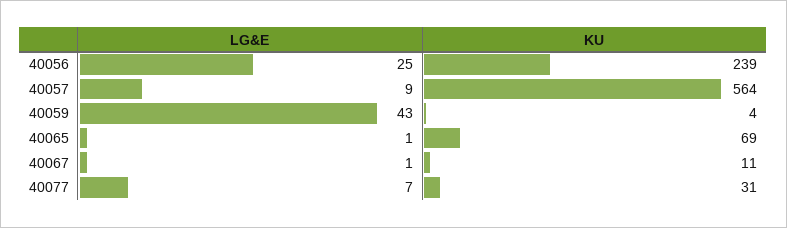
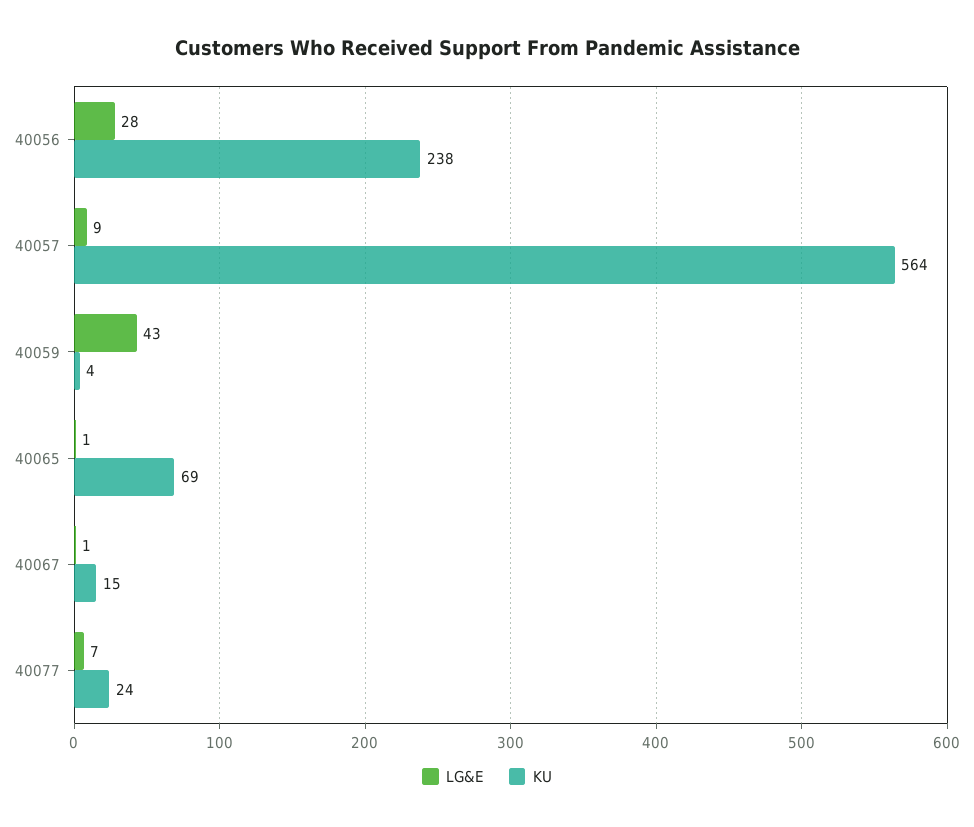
LG&E, 40056: 25 -> 28
KU, 40056: 239 -> 238
KU, 40067: 11 -> 15
KU, 40077: 31 -> 24

